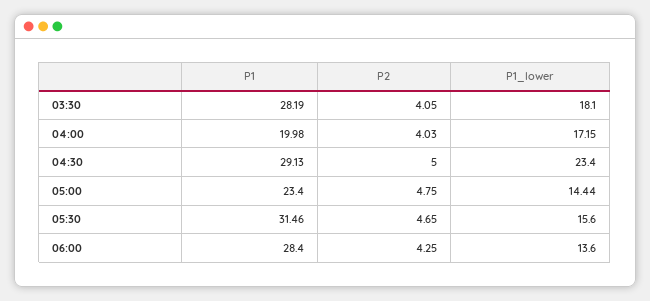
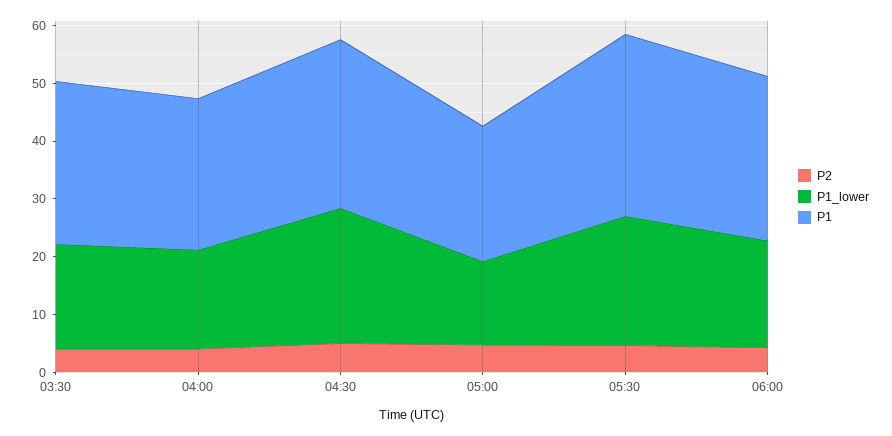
P1, 04:00: 19.98 -> 26
P1_lower, 05:30: 15.6 -> 22
P1_lower, 06:00: 13.6 -> 18

